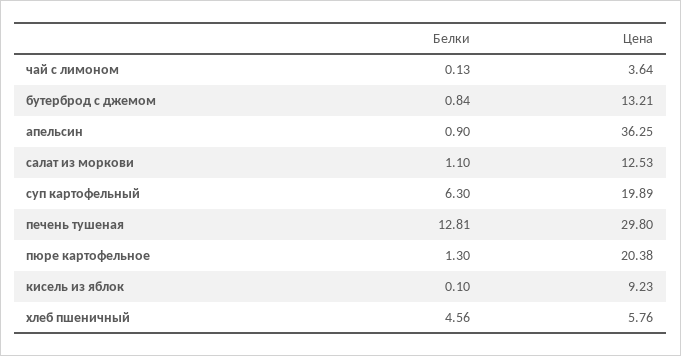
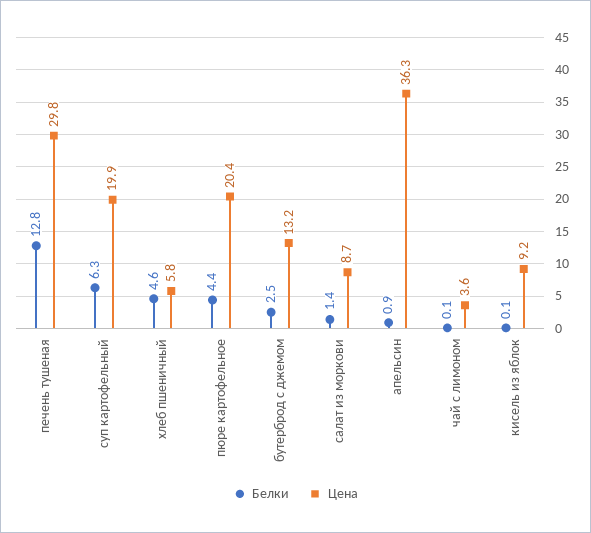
Белки, бутерброд с джемом: 0.84 -> 2.5
Белки, салат из моркови: 1.1 -> 1.4
Цена, салат из моркови: 12.53 -> 8.7
Белки, пюре картофельное: 1.3 -> 4.4

